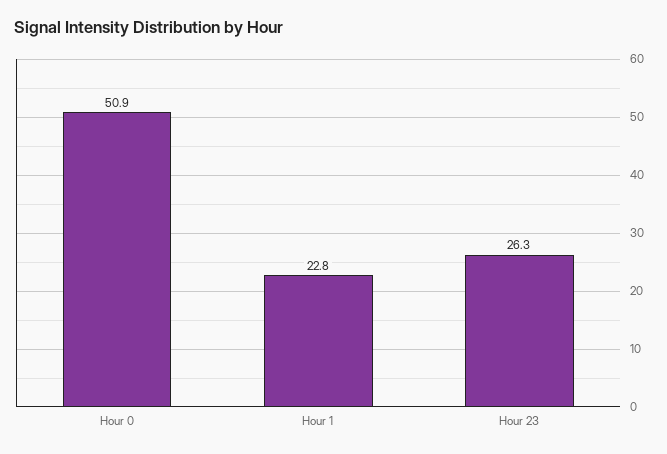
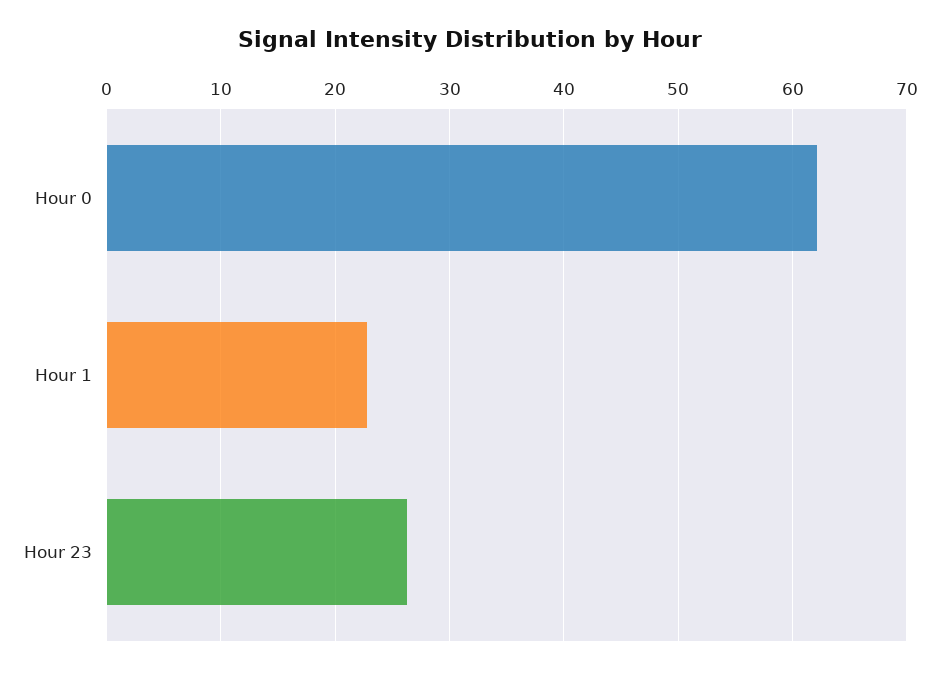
Hour 0: 50.9 -> 62

